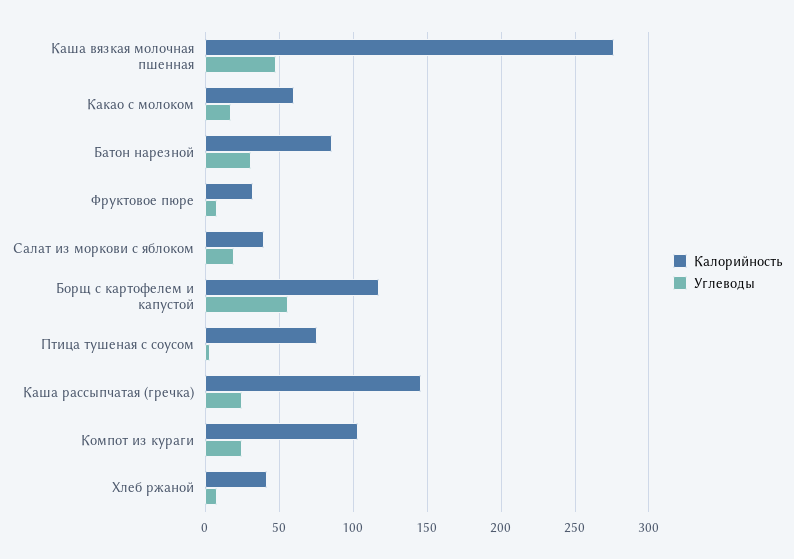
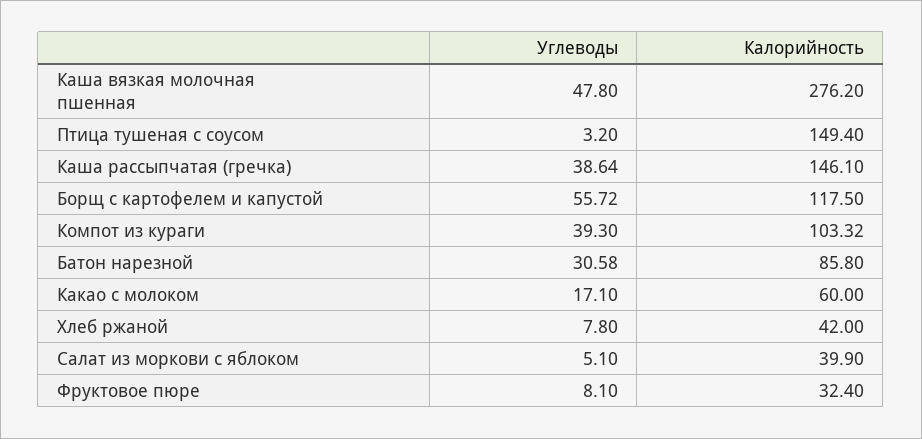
Углеводы, Салат из моркови с яблоком: 20 -> 5.1
Калорийность, Птица тушеная с соусом: 75 -> 149.4
Углеводы, Каша рассыпчатая (гречка): 25 -> 38.64
Углеводы, Компот из кураги: 25 -> 39.3

